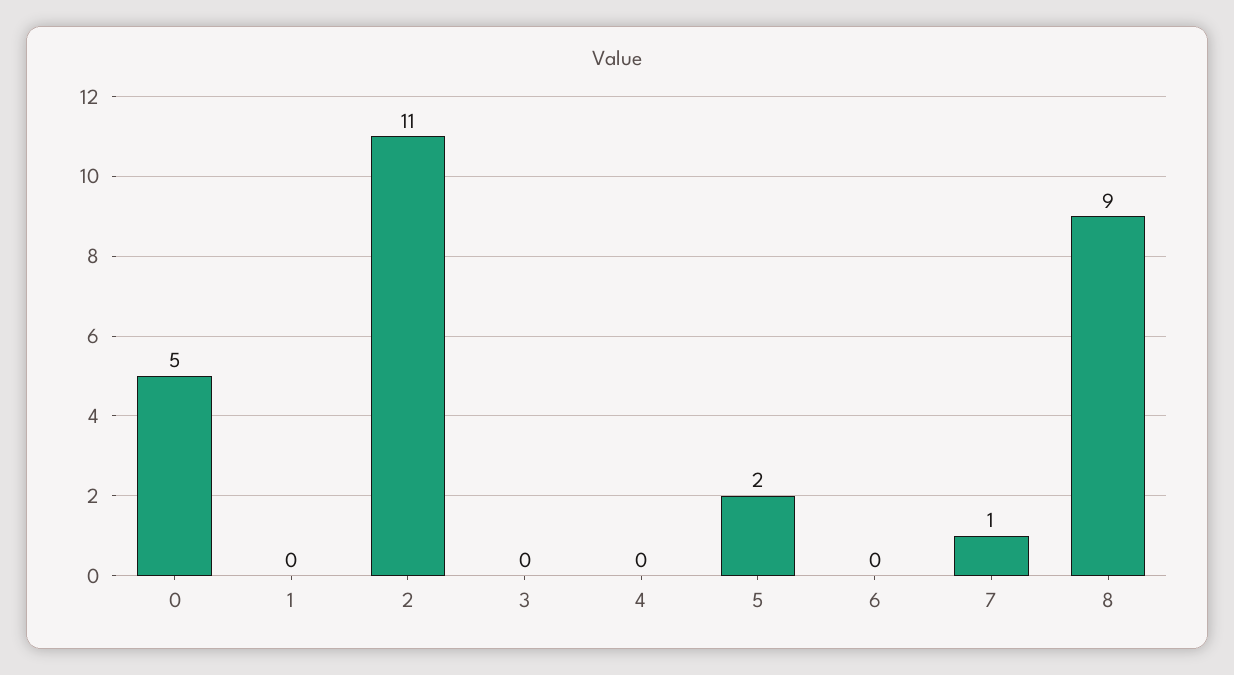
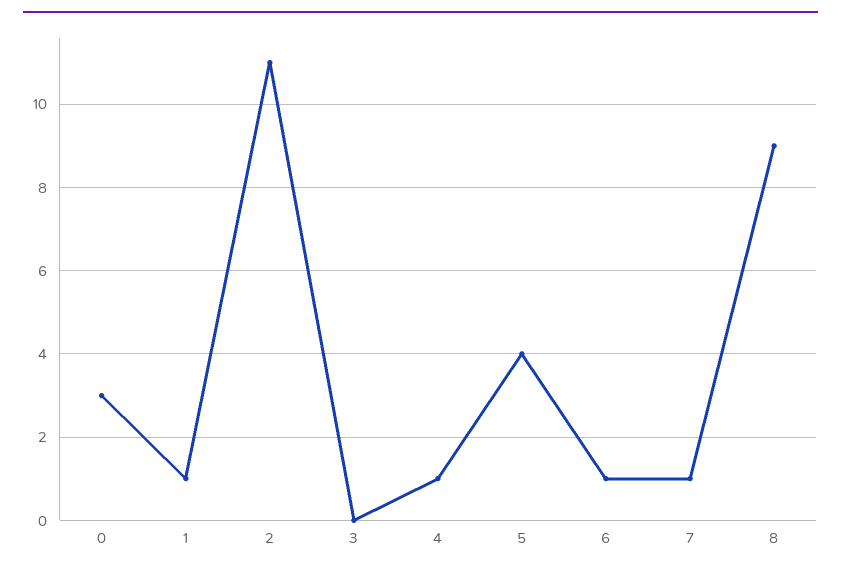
0: 5 -> 3
1: 0 -> 1
4: 0 -> 1
5: 2 -> 4
6: 0 -> 1

